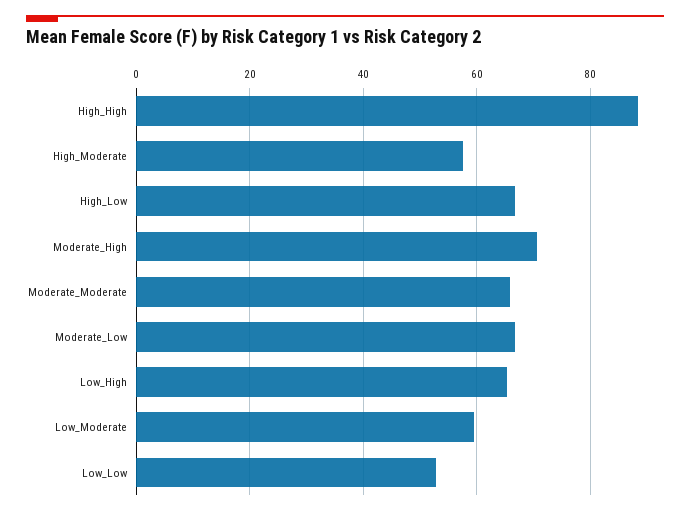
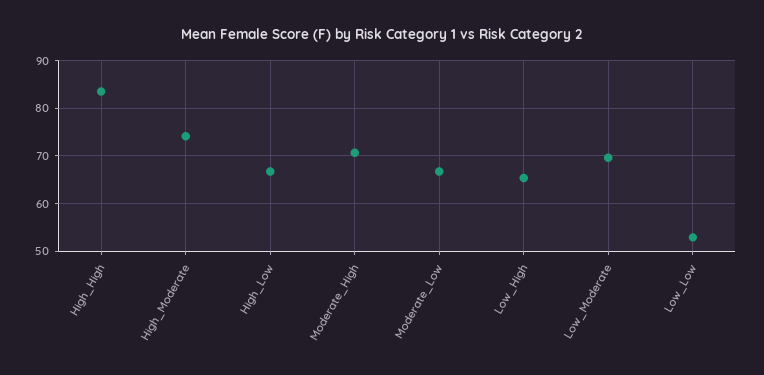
High_High: 88 -> 84
High_Moderate: 58 -> 74
Moderate_Moderate: 66 -> none
Low_Moderate: 60 -> 70

